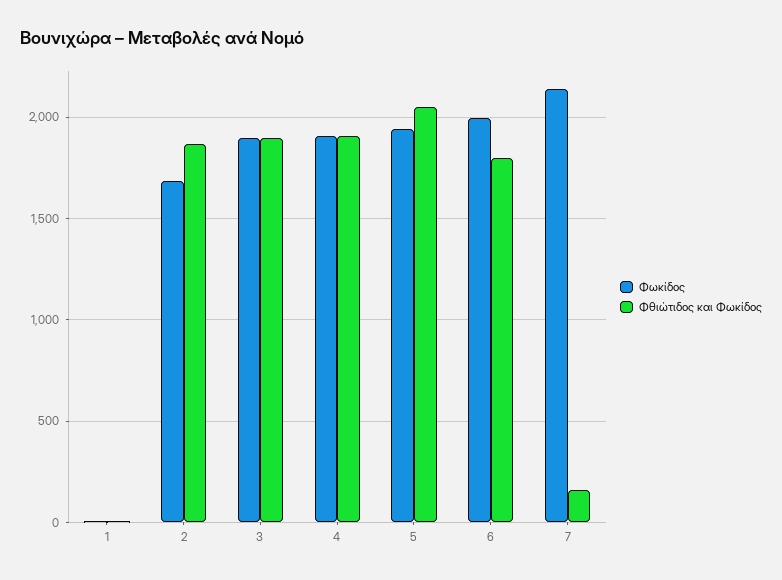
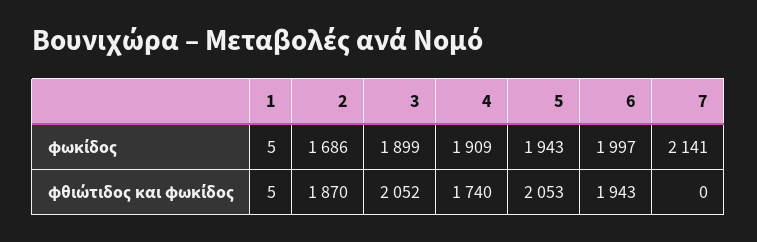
Φθιώτιδος και Φωκίδος, 3: 1900 -> 2052
Φθιώτιδος και Φωκίδος, 4: 1900 -> 1740
Φθιώτιδος και Φωκίδος, 6: 1800 -> 1943
Φθιώτιδος και Φωκίδος, 7: 150 -> 0

